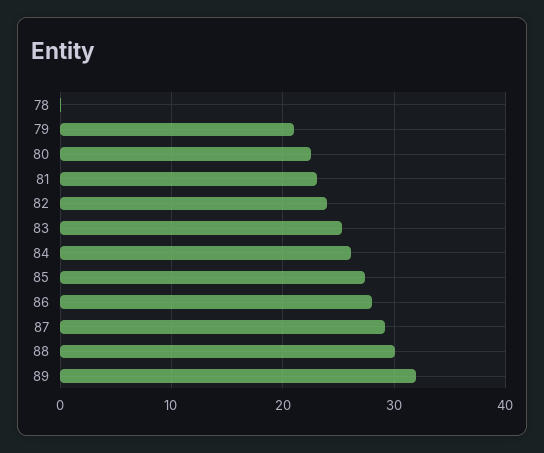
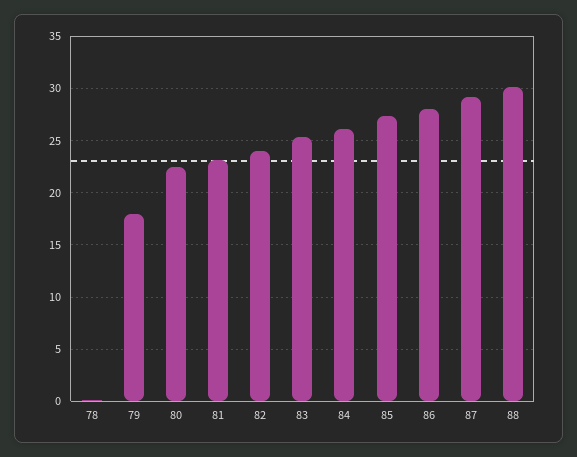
79: 21 -> 18
89: 32 -> none

